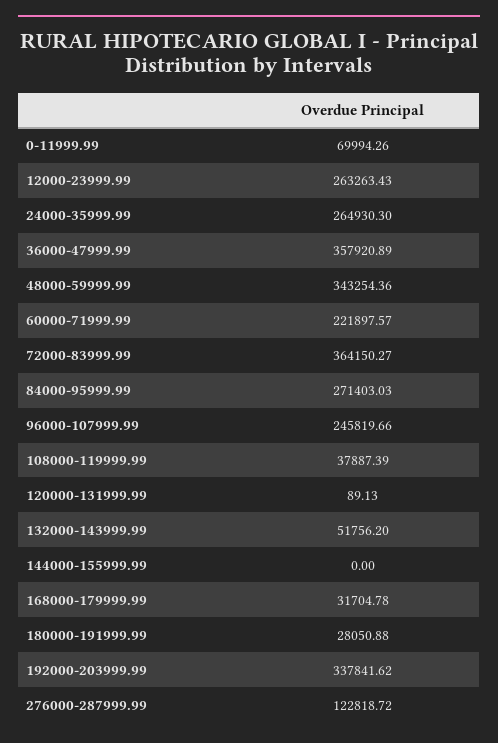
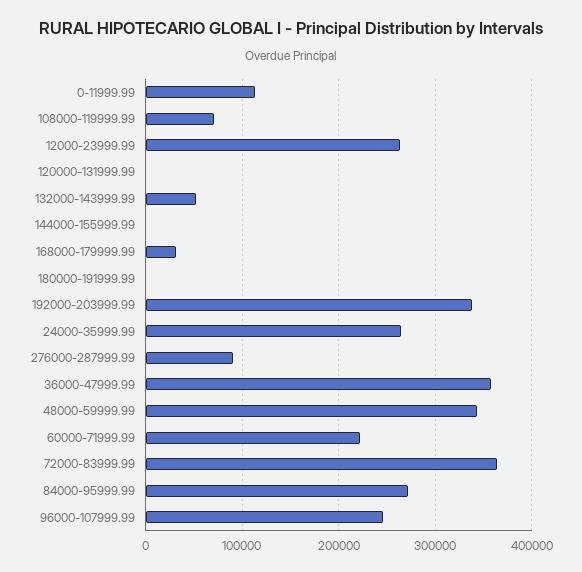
0-11999.99: 69994.26 -> 110000
108000-119999.99: 37887.39 -> 70000
180000-191999.99: 28050.88 -> 0
276000-287999.99: 122818.72 -> 90000

